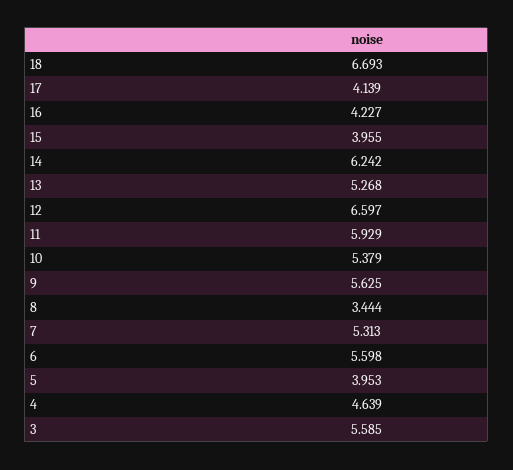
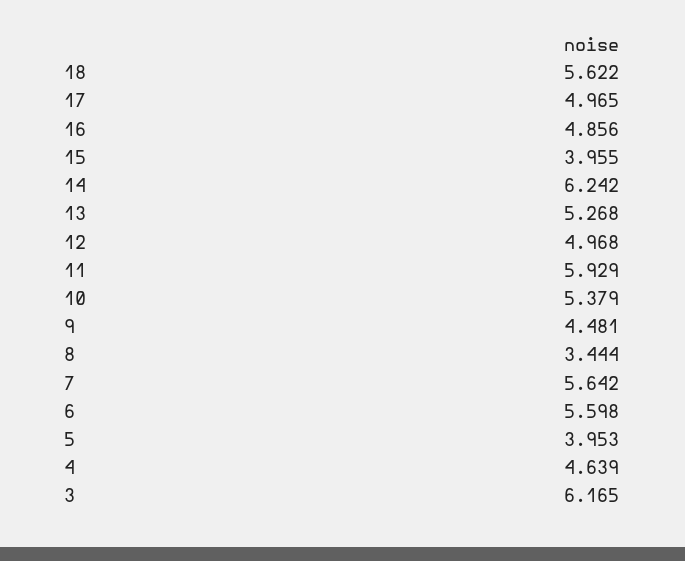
18: 6.693 -> 5.622
17: 4.139 -> 4.965
16: 4.227 -> 4.856
12: 6.597 -> 4.968
9: 5.625 -> 4.481
7: 5.313 -> 5.642
3: 5.585 -> 6.165

